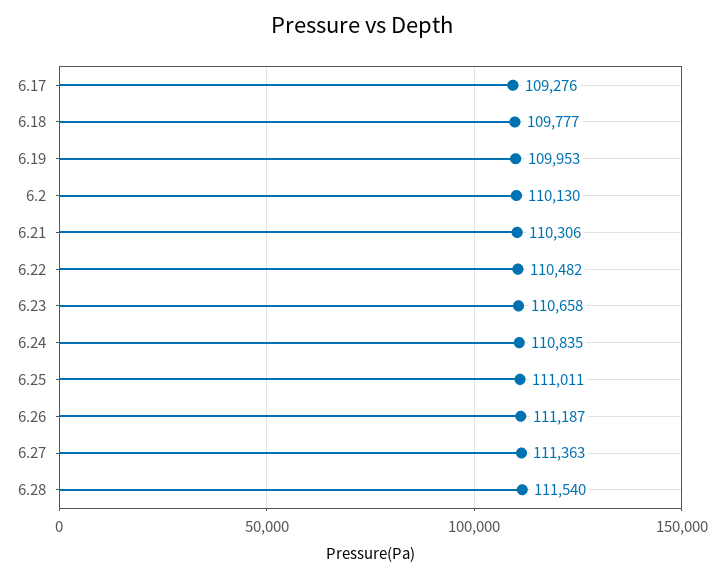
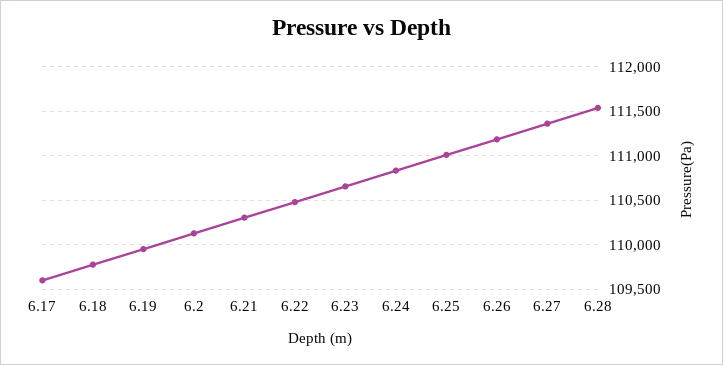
6.17: 109276 -> 109600

